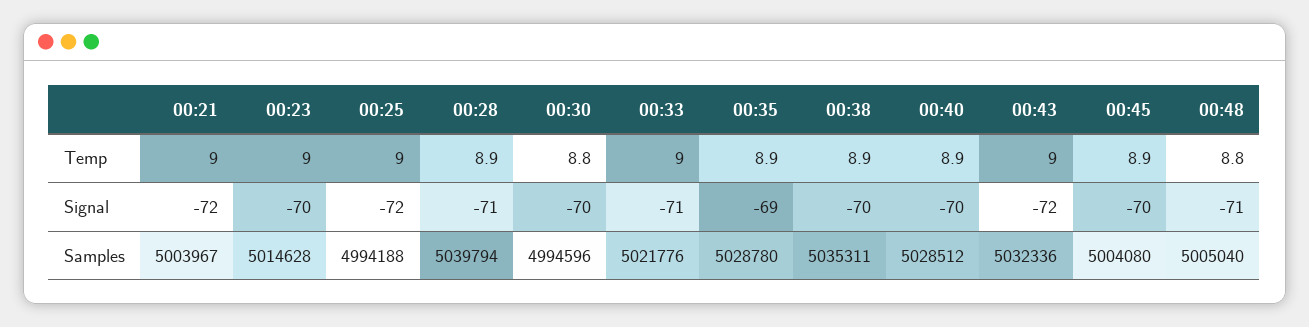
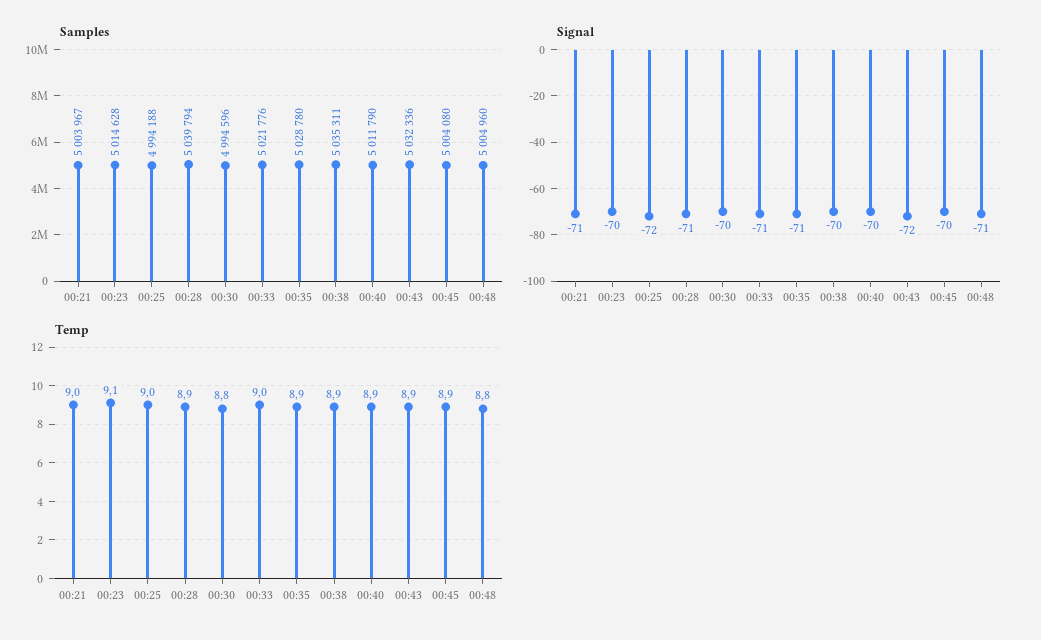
Temp, 00:23: 9 -> 9.1
Temp, 00:43: 9 -> 8.9
Signal, 00:21: -72 -> -71
Signal, 00:35: -69 -> -71
Samples, 00:40: 5028512 -> 5011790
Samples, 00:48: 5005040 -> 5004960

